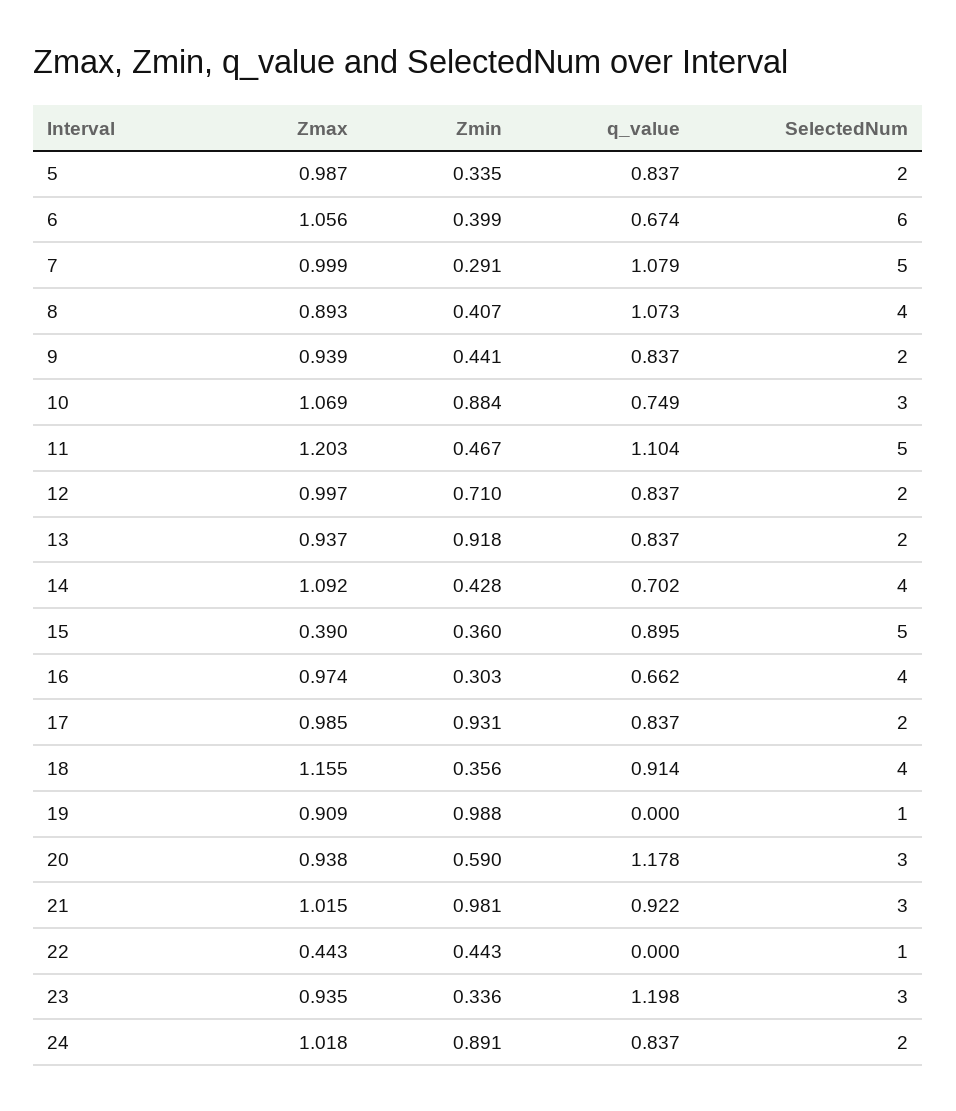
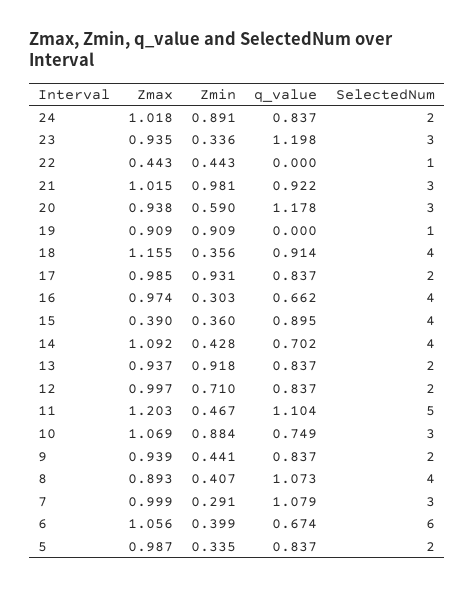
SelectedNum, 7: 5 -> 3
SelectedNum, 15: 5 -> 4
Zmin, 19: 0.988 -> 0.909

